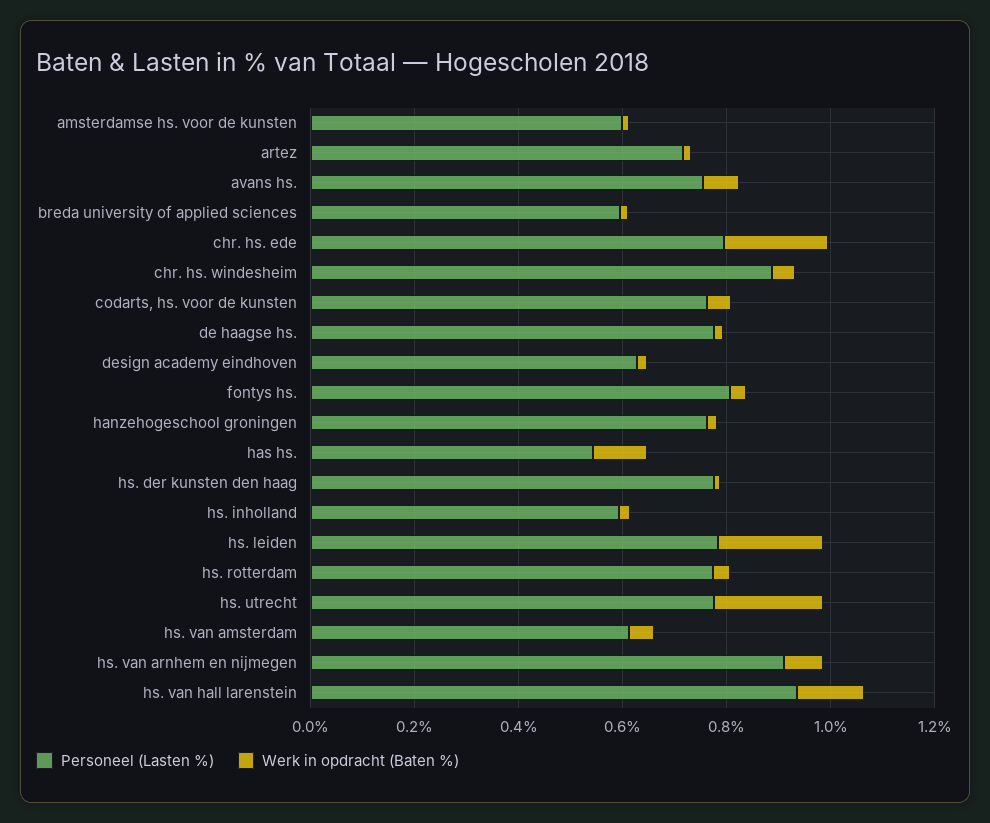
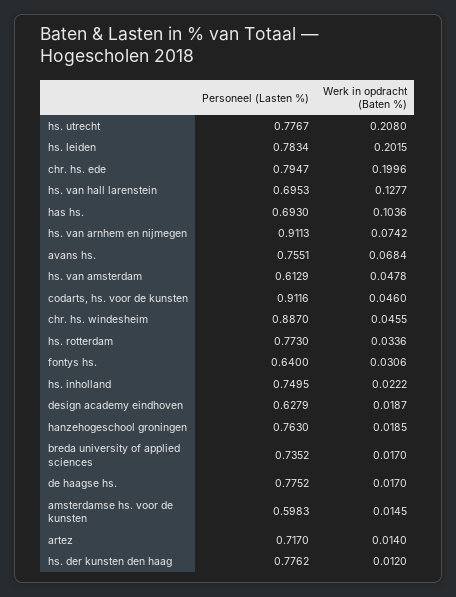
Personeel (Lasten %), breda university of applied sciences: 0.6 -> 0.7352
Personeel (Lasten %), codarts, hs. voor de kunsten: 0.75 -> 0.9116
Personeel (Lasten %), fontys hs.: 0.8 -> 0.64
Personeel (Lasten %), has hs.: 0.55 -> 0.693
Personeel (Lasten %), hs. inholland: 0.6 -> 0.7495
Personeel (Lasten %), hs. van hall larenstein: 0.95 -> 0.6953

